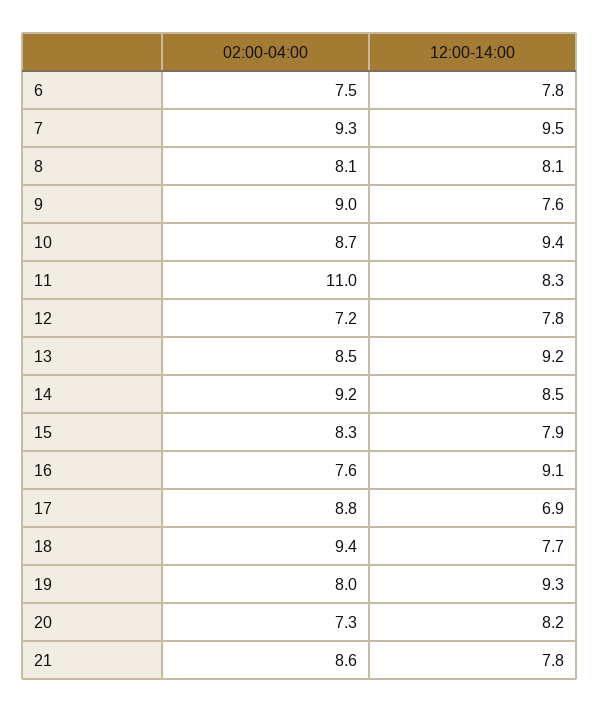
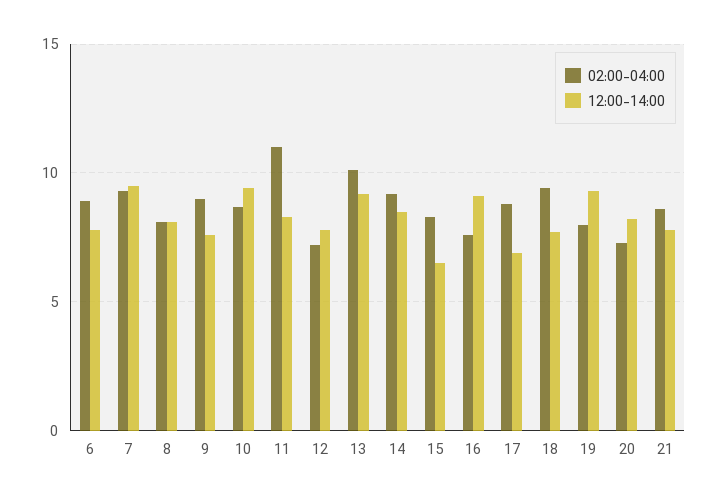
02:00-04:00, 6: 7.5 -> 9
02:00-04:00, 13: 8.5 -> 10
12:00-14:00, 15: 7.9 -> 6.5

